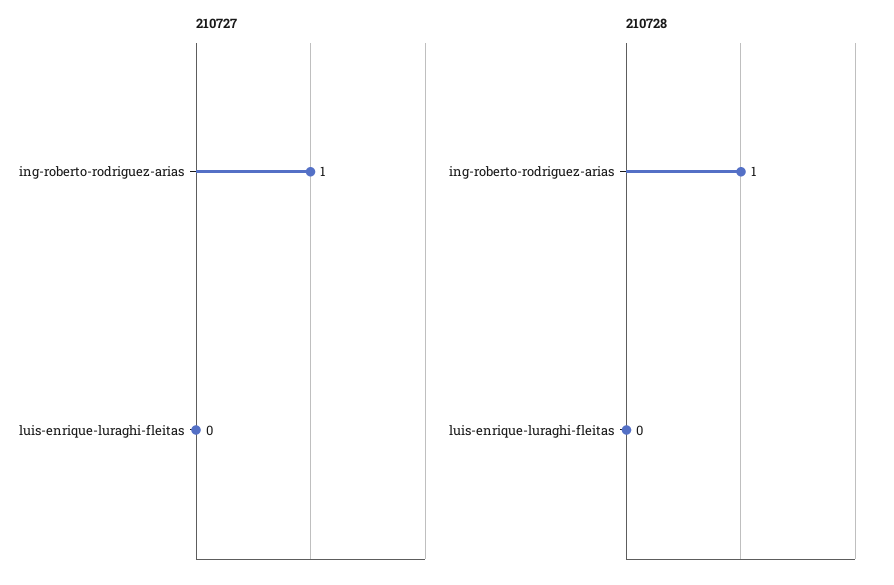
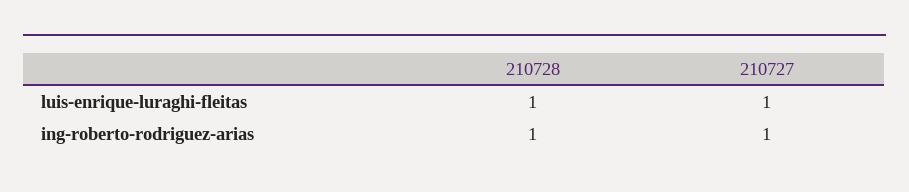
210727, luis-enrique-luraghi-fleitas: 0 -> 1
210728, luis-enrique-luraghi-fleitas: 0 -> 1

